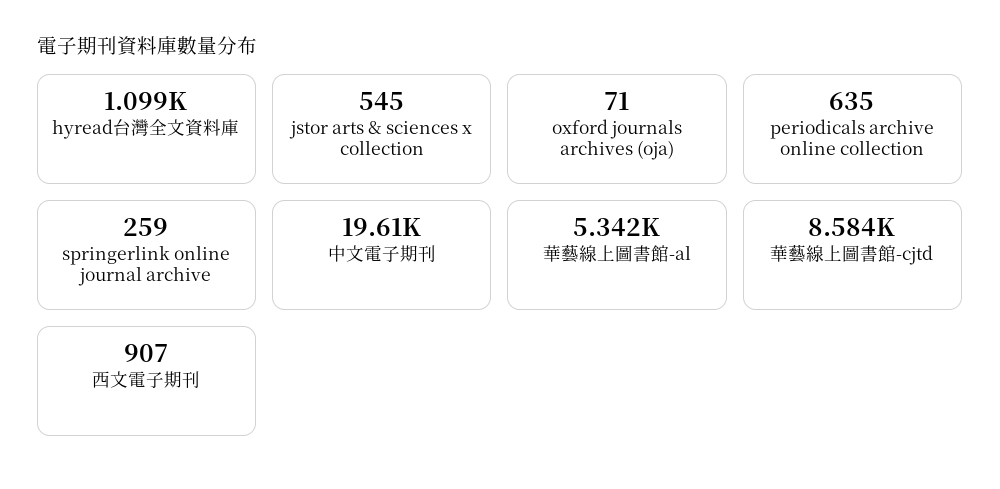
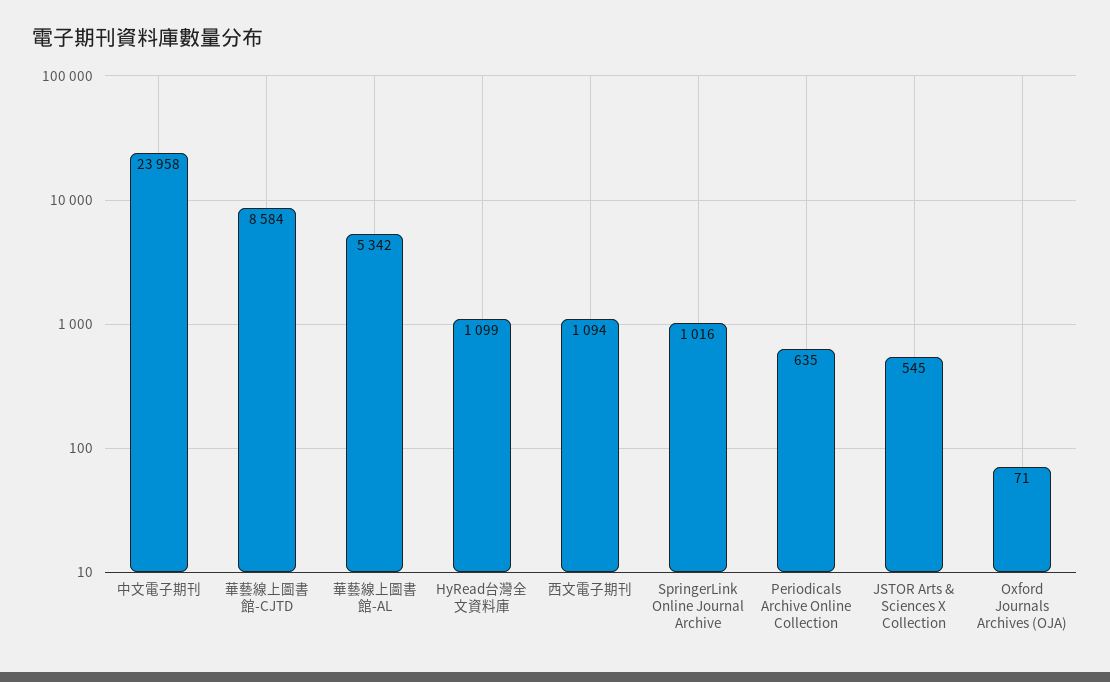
springerlink online journal archive: 259 -> 1016
中文電子期刊: 19610 -> 23958
西文電子期刊: 907 -> 1094

